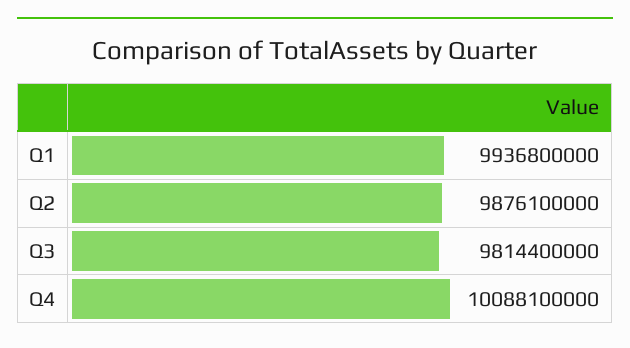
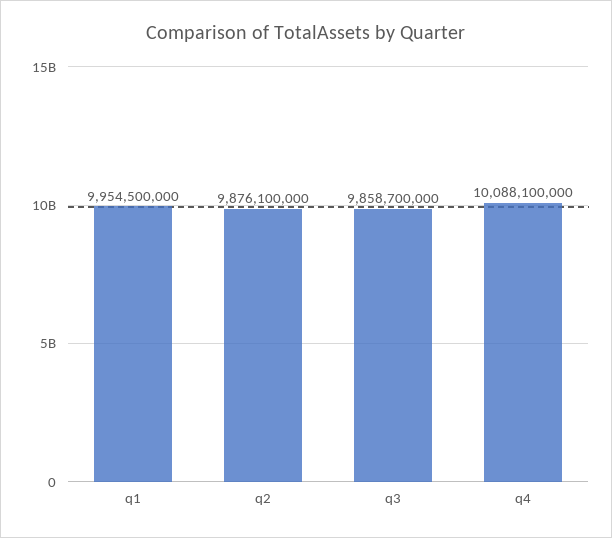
Q1: 9936800000 -> 9954500000
Q3: 9814400000 -> 9858700000

